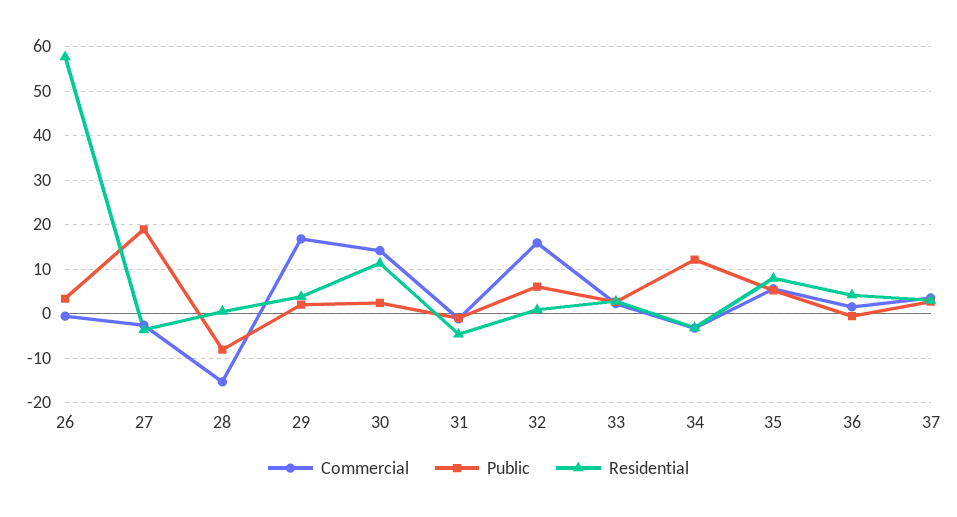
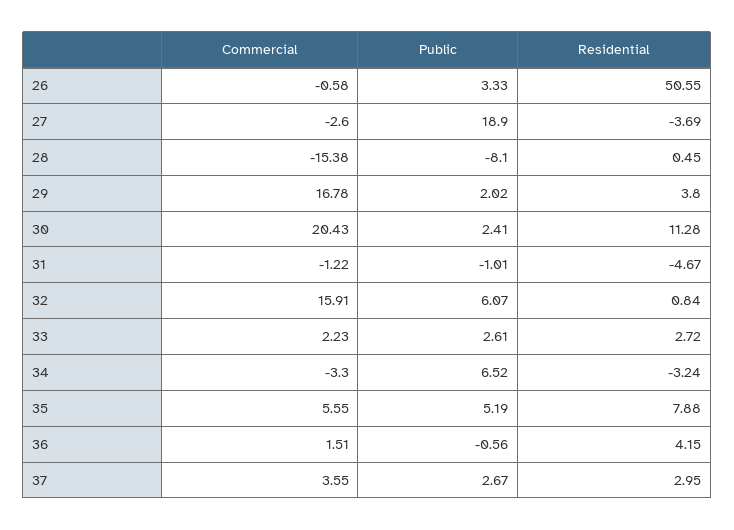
Residential, 26: 58 -> 50.55
Commercial, 30: 14 -> 20.43
Public, 34: 12 -> 6.52

